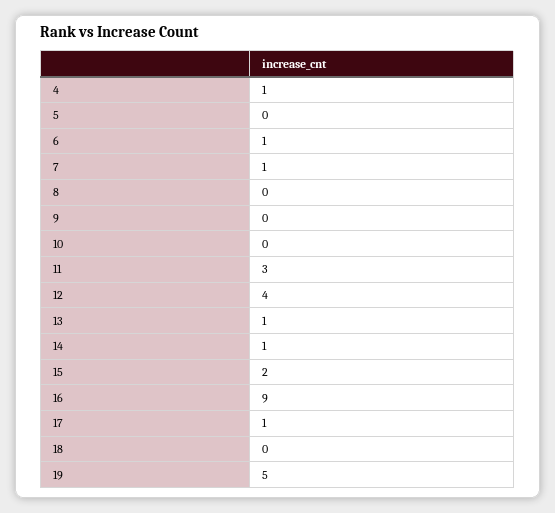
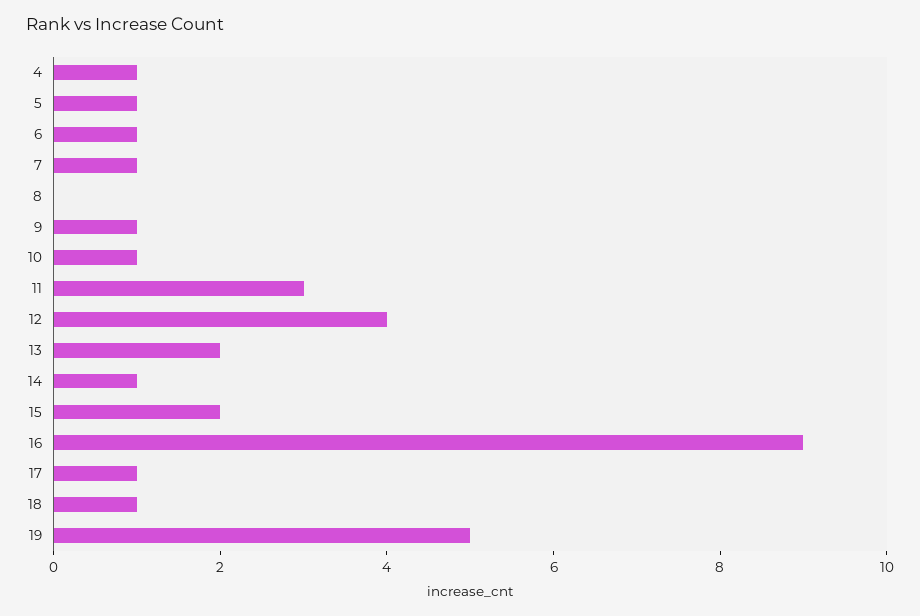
5: 0 -> 1
9: 0 -> 1
10: 0 -> 1
13: 1 -> 2
18: 0 -> 1

